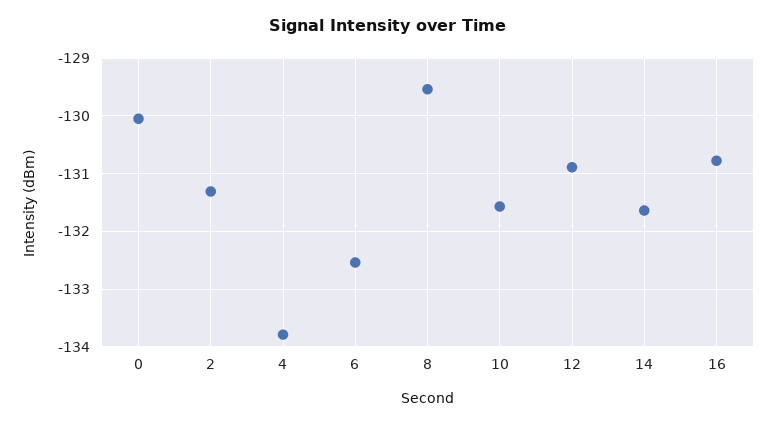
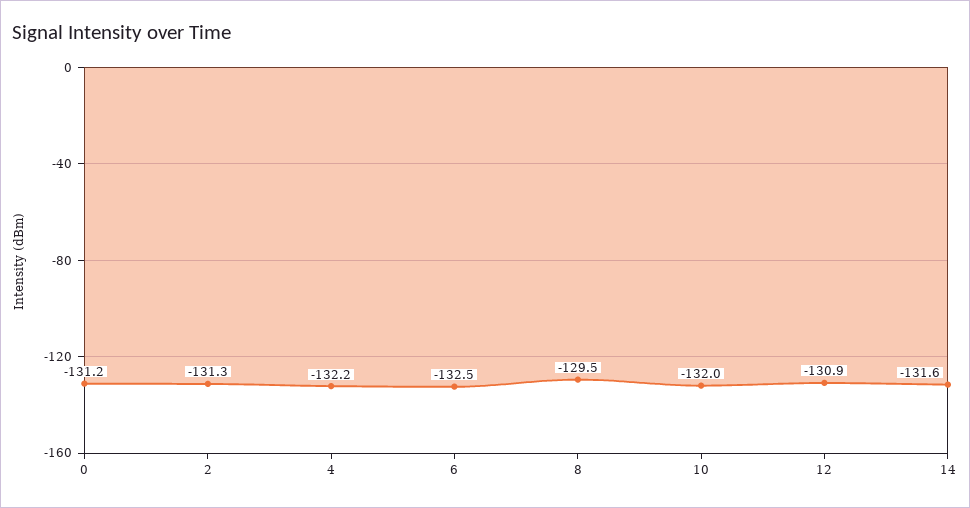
0: -130 -> -131.2
4: -133.8 -> -132.2
10: -131.6 -> -132
16: -130.8 -> none

